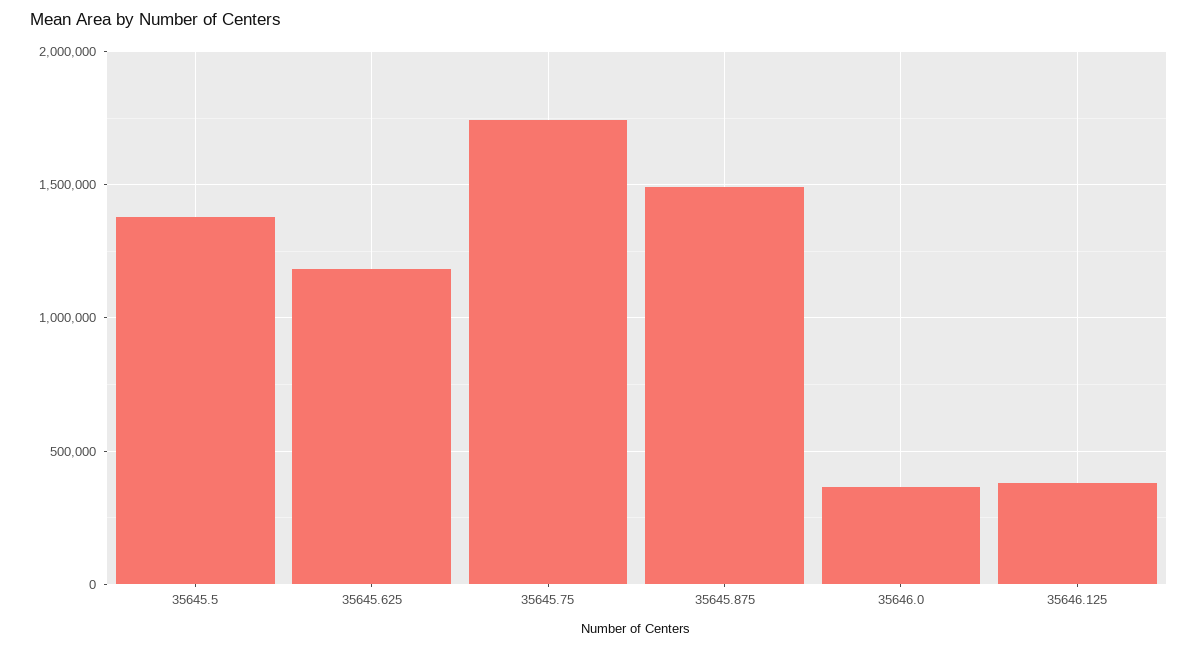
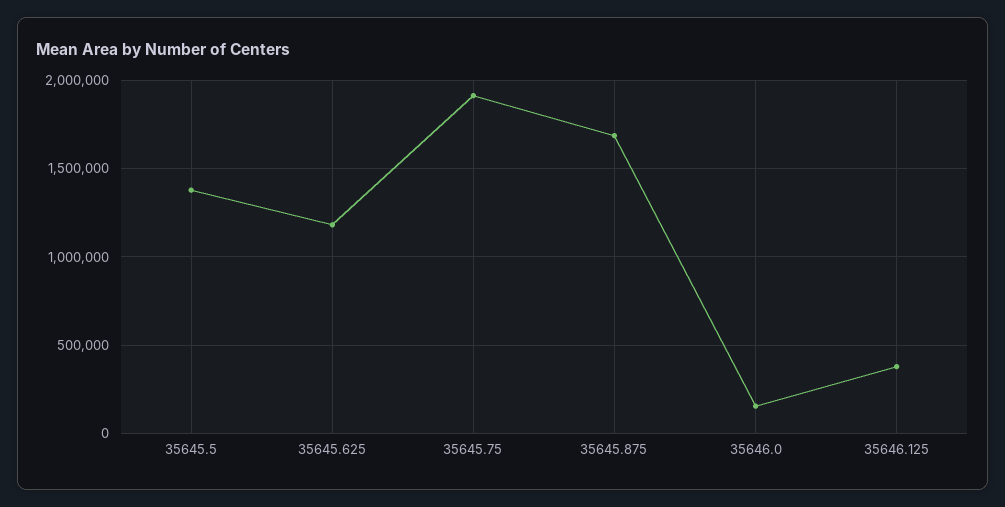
35645.75: 1750000 -> 1900000
35645.875: 1500000 -> 1700000
35646.0: 350000 -> 150000

